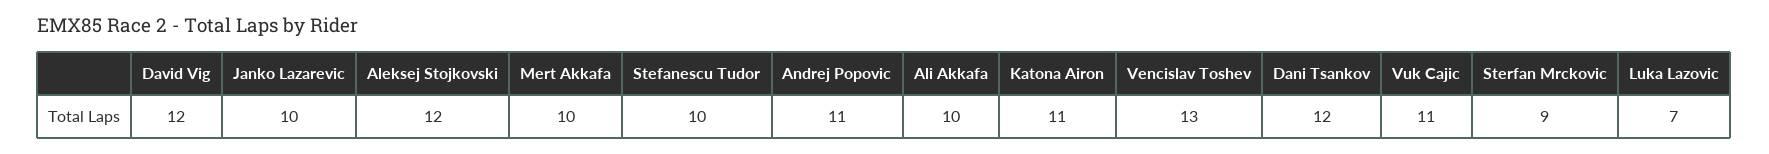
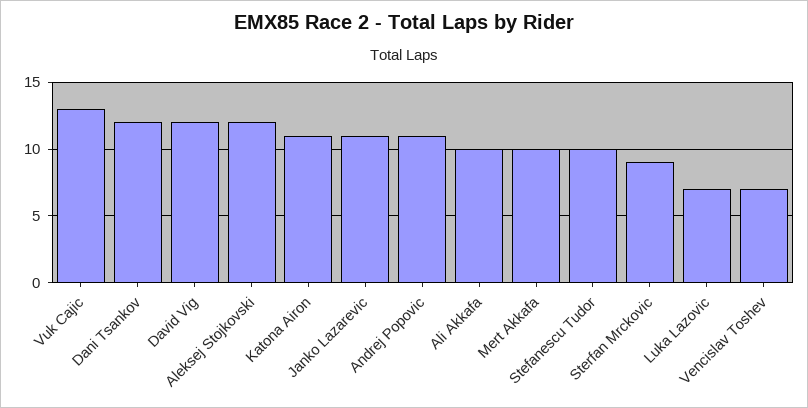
Janko Lazarevic: 10 -> 11
Vencislav Toshev: 13 -> 7
Vuk Cajic: 11 -> 13

